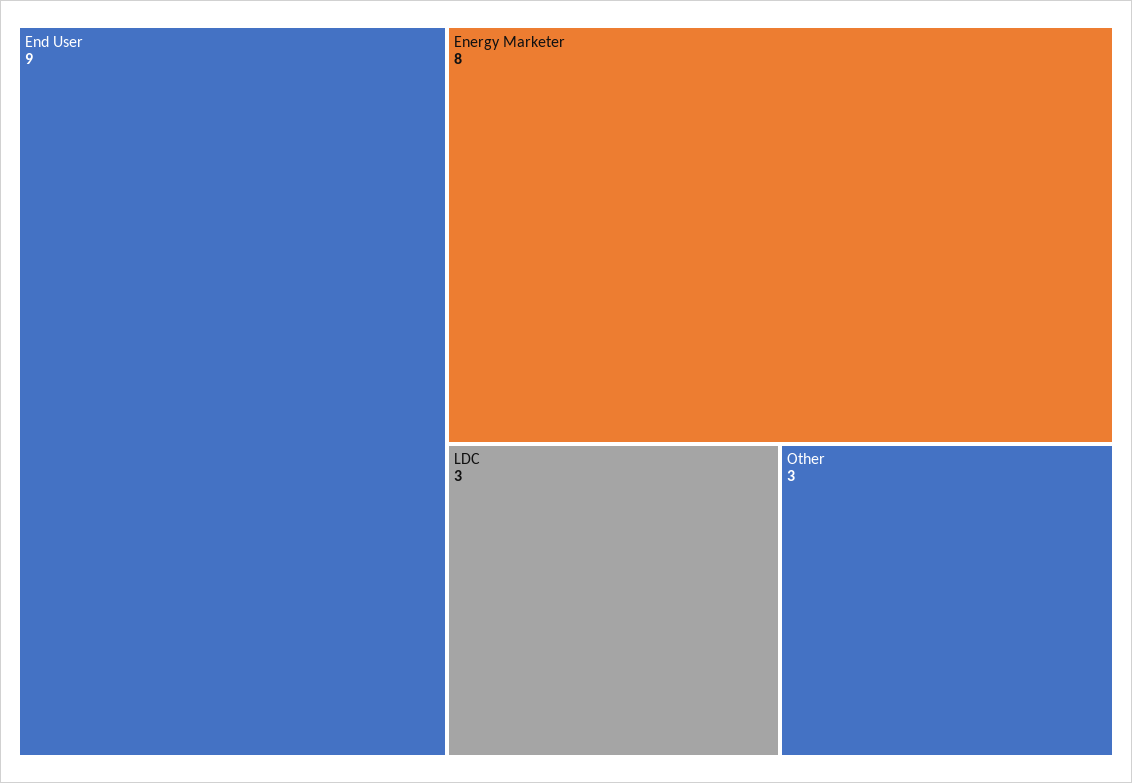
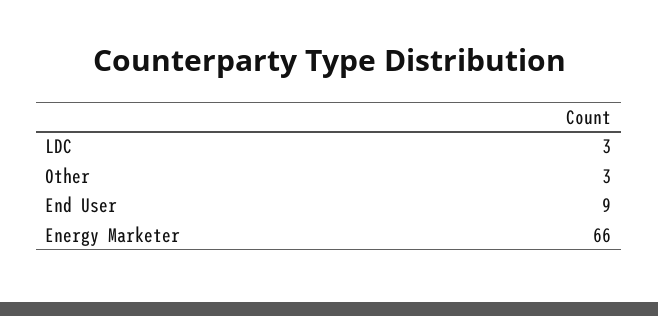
Energy Marketer: 8 -> 66

